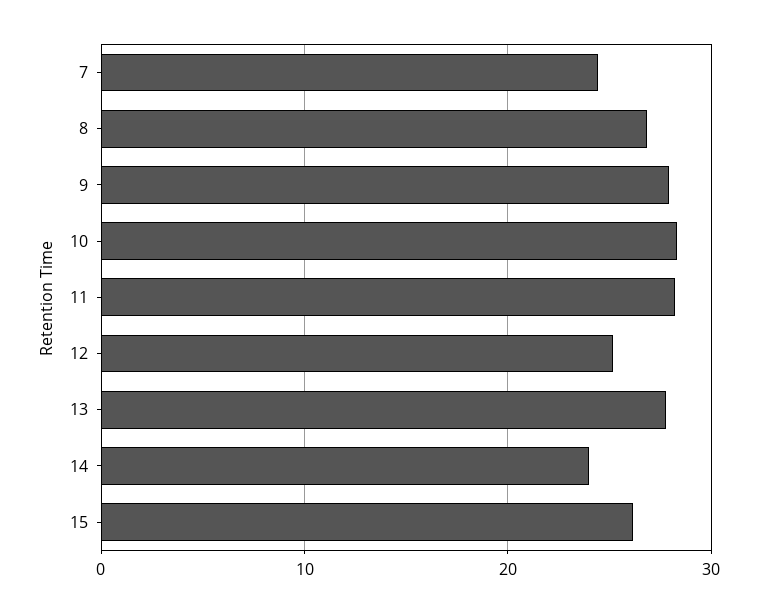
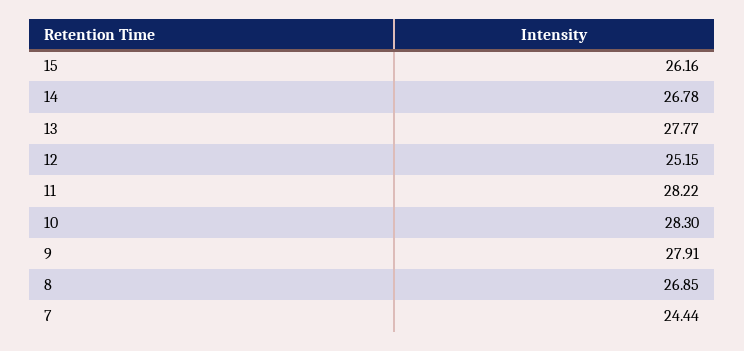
14: 24 -> 26.78

